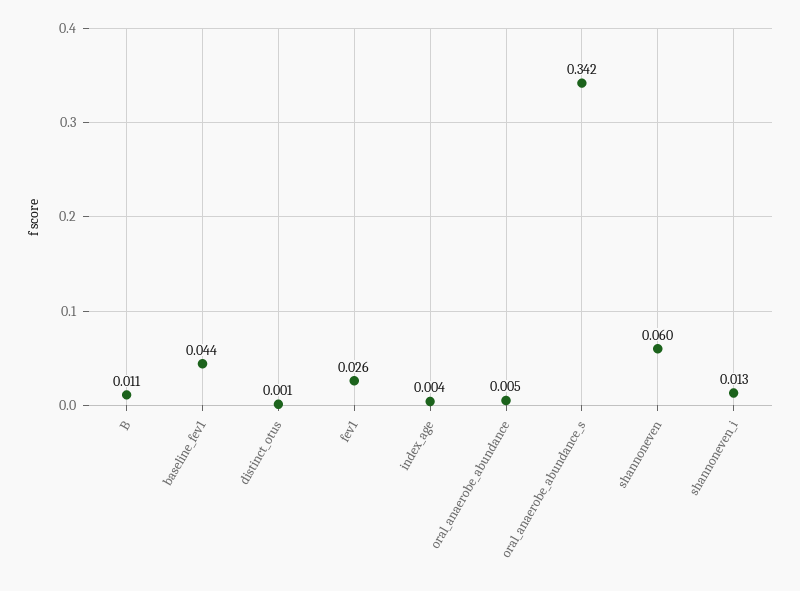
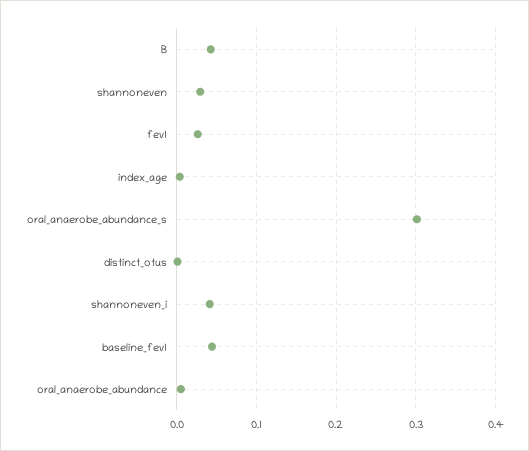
B: 0.011 -> 0.04
oral_anaerobe_abundance_s: 0.342 -> 0.3
shannoneven: 0.06 -> 0.03
shannoneven_i: 0.013 -> 0.04

